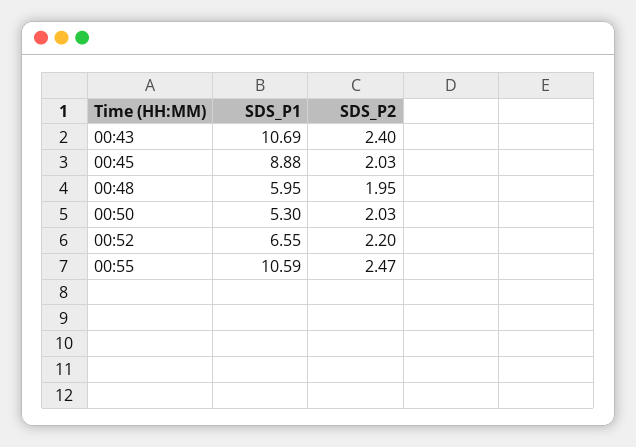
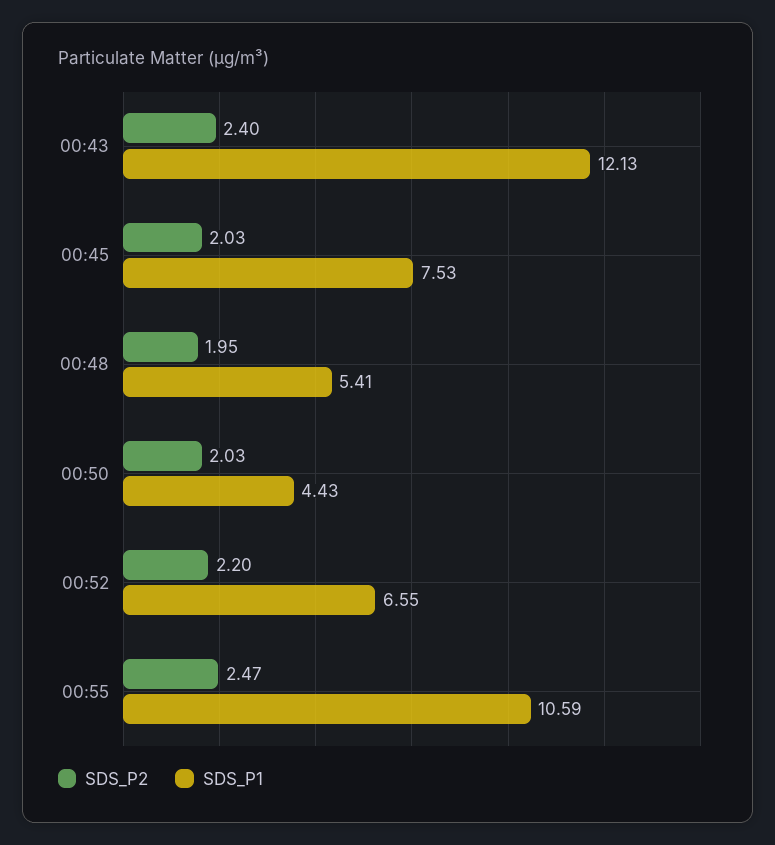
SDS_P1, 00:43: 10.69 -> 12.13
SDS_P1, 00:45: 8.88 -> 7.53
SDS_P1, 00:48: 5.95 -> 5.41
SDS_P1, 00:50: 5.3 -> 4.43

